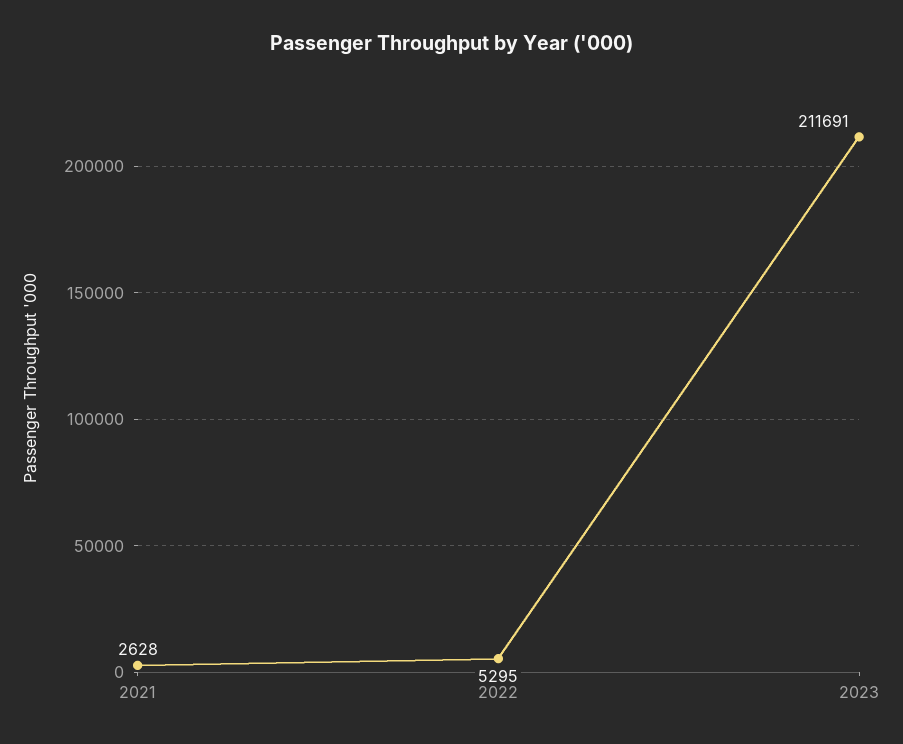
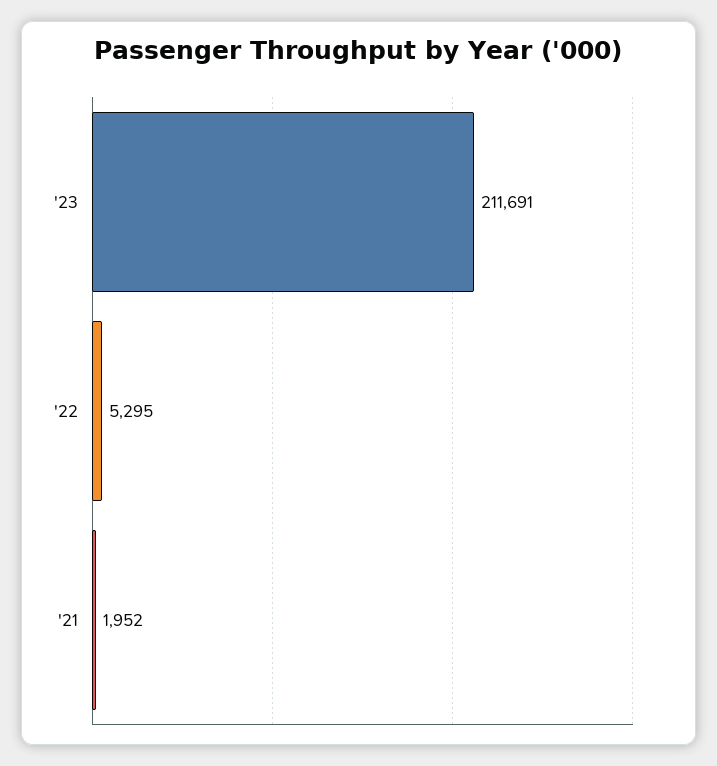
2021: 2628 -> 1952

